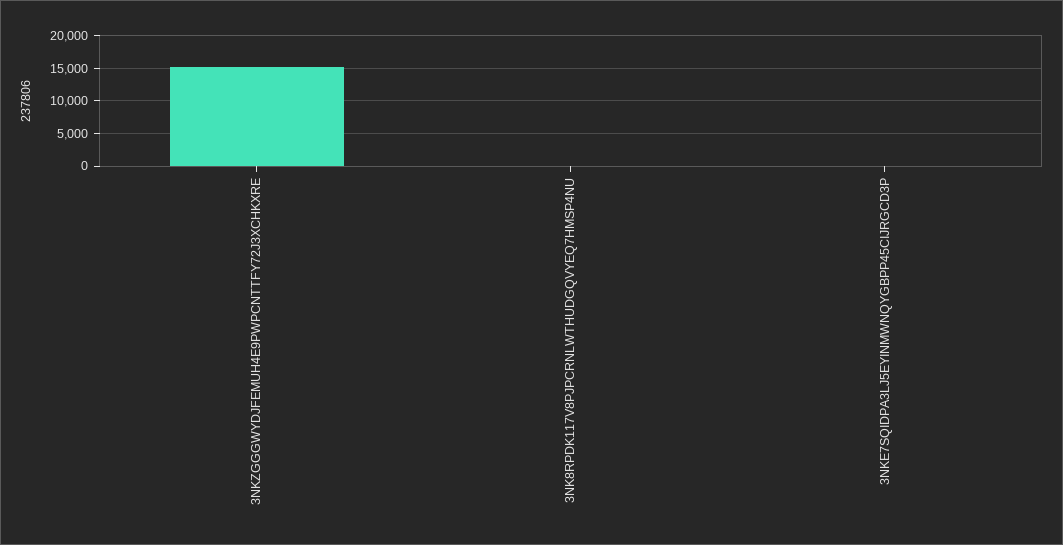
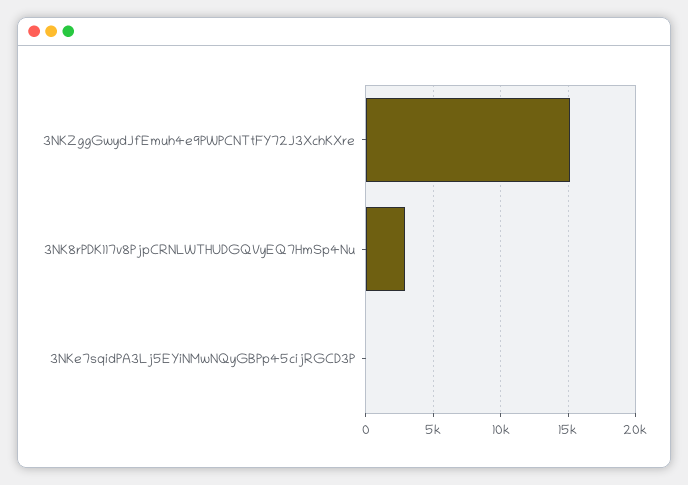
3NK8RPDK117V8PJPCRNLWTHUDGQVYEQ7HMSP4NU: 0 -> 3000

